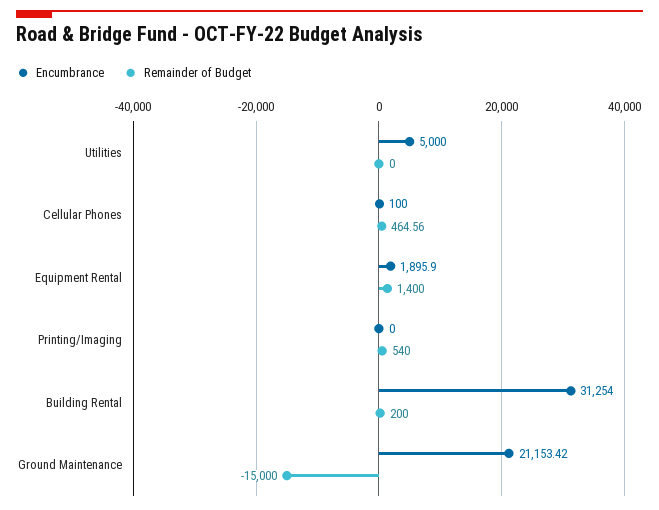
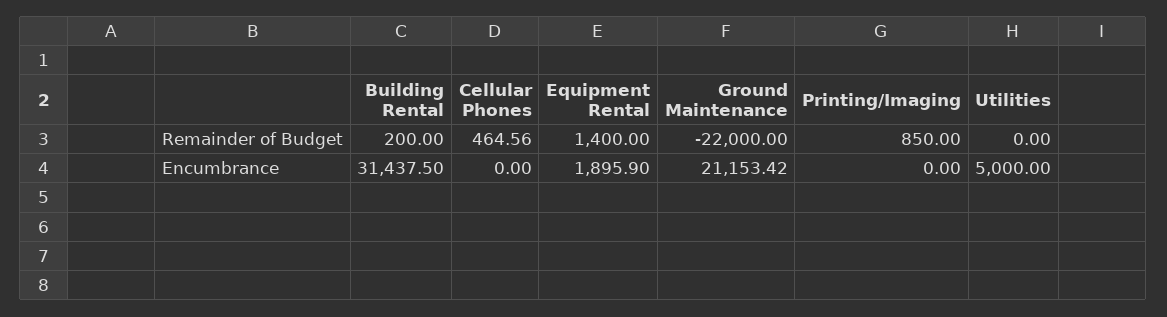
Encumbrance, Cellular Phones: 100 -> 0
Remainder of Budget, Printing/Imaging: 540 -> 850
Encumbrance, Building Rental: 31254 -> 31437.5
Remainder of Budget, Ground Maintenance: -15000 -> -22000

